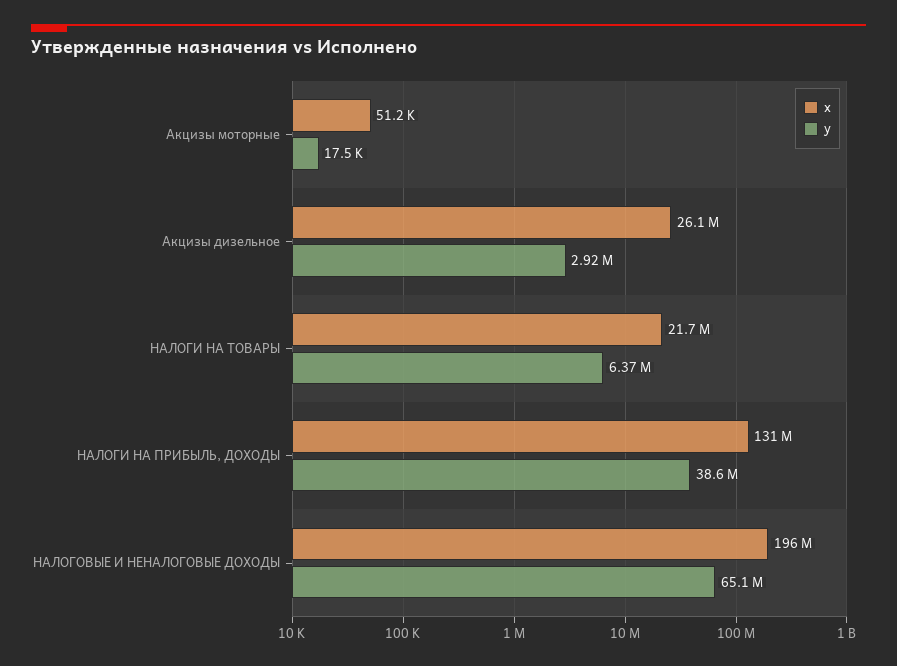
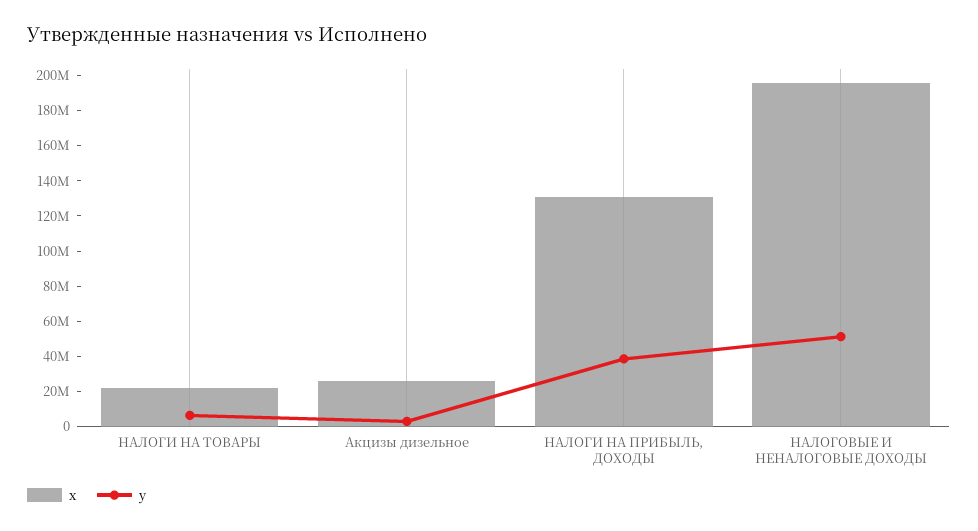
x, Акцизы моторные: 51200 -> none
y, Акцизы моторные: 17500 -> none
y, НАЛОГОВЫЕ И НЕНАЛОГОВЫЕ ДОХОДЫ: 65100000 -> 50000000

